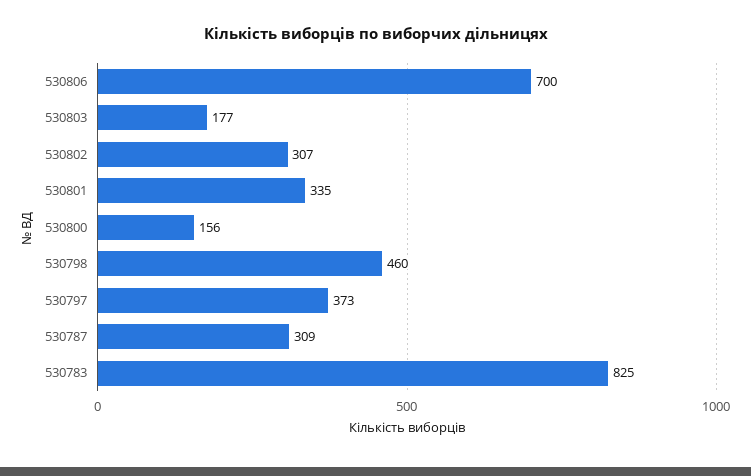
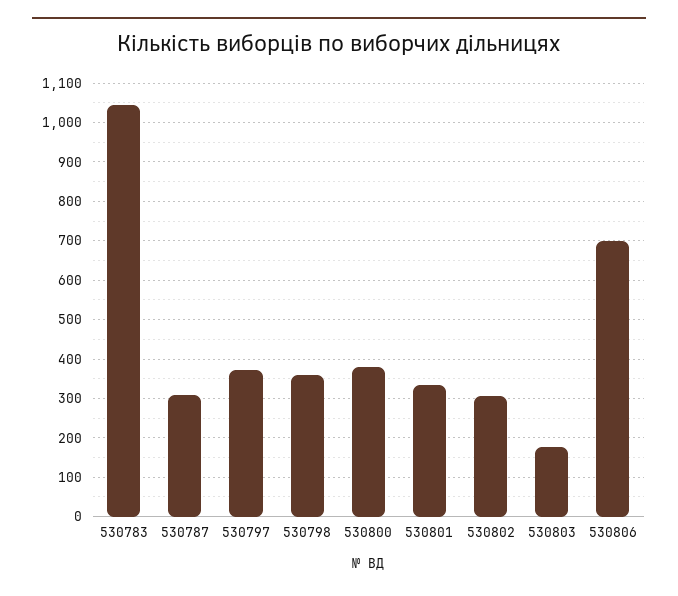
530800: 156 -> 380
530798: 460 -> 360
530783: 825 -> 1040

